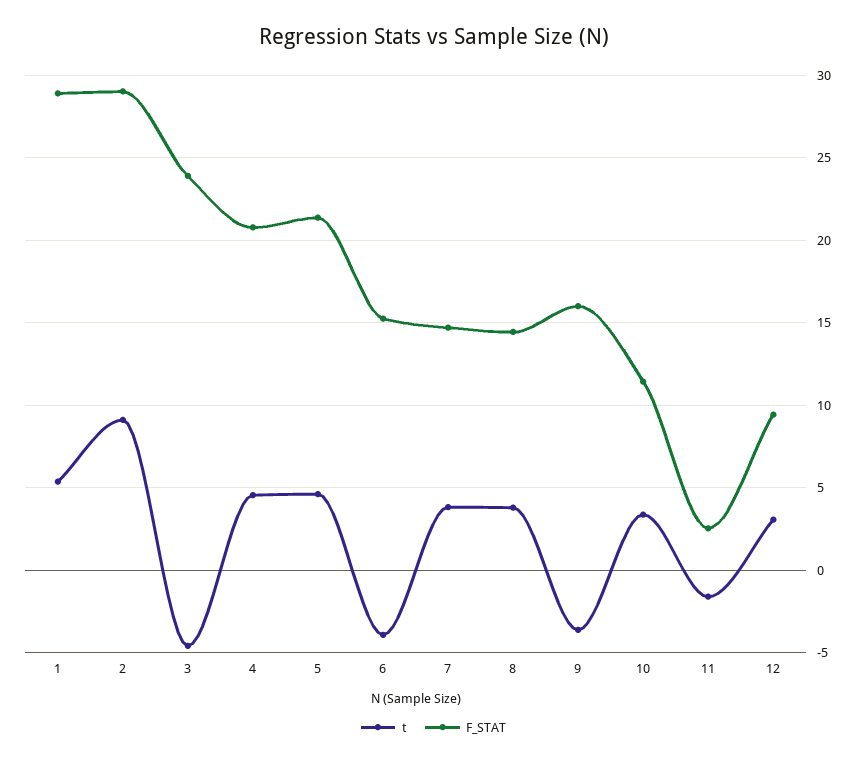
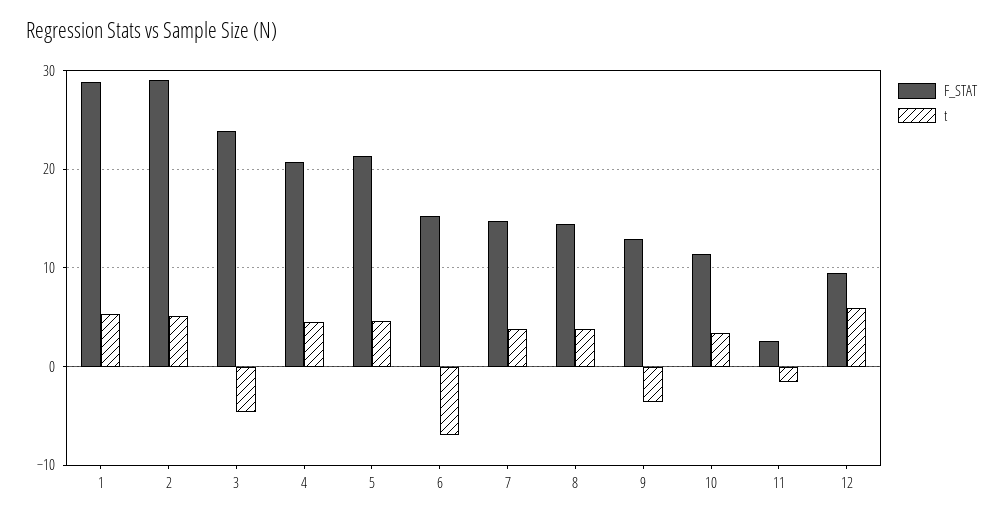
t, 2: 9 -> 5
t, 6: -4 -> -7
F_STAT, 9: 16 -> 13
t, 12: 3 -> 6

